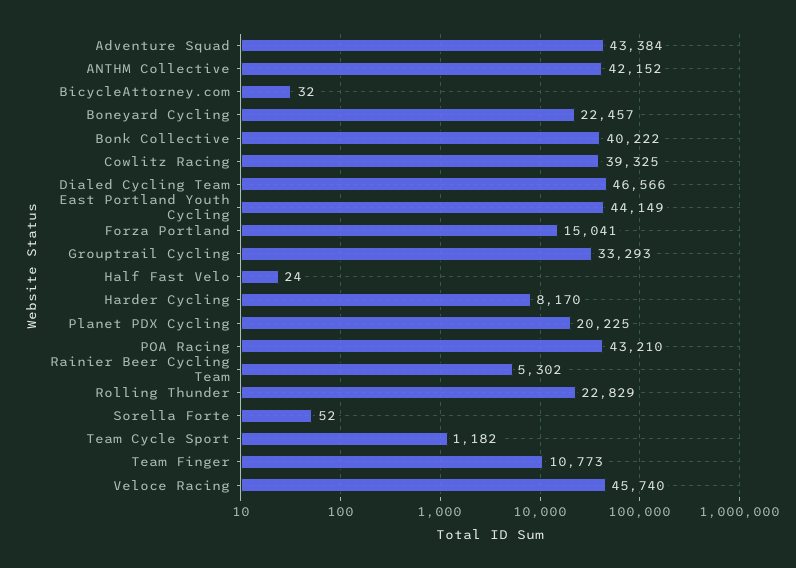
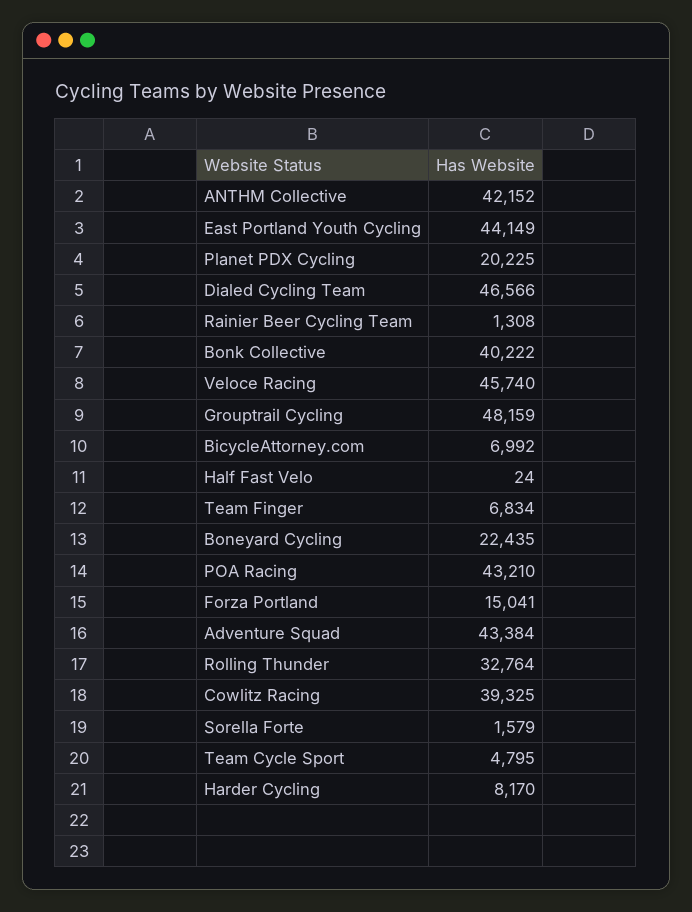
BicycleAttorney.com: 32 -> 6992
Boneyard Cycling: 22457 -> 22435
Grouptrail Cycling: 33293 -> 48159
Rainier Beer Cycling Team: 5302 -> 1308
Rolling Thunder: 22829 -> 32764
Sorella Forte: 52 -> 1579
Team Cycle Sport: 1182 -> 4795
Team Finger: 10773 -> 6834

